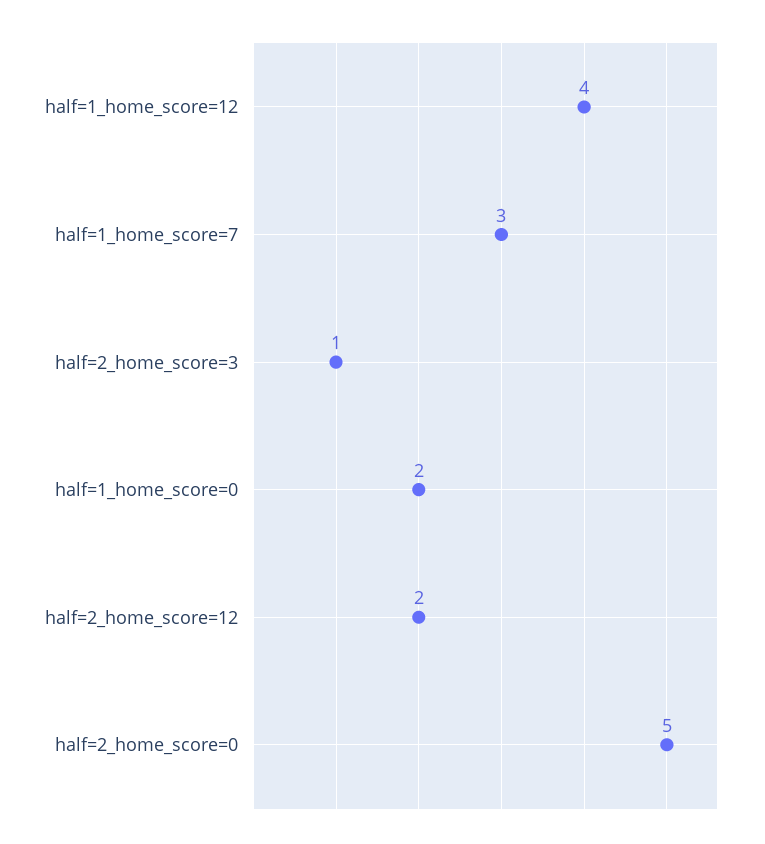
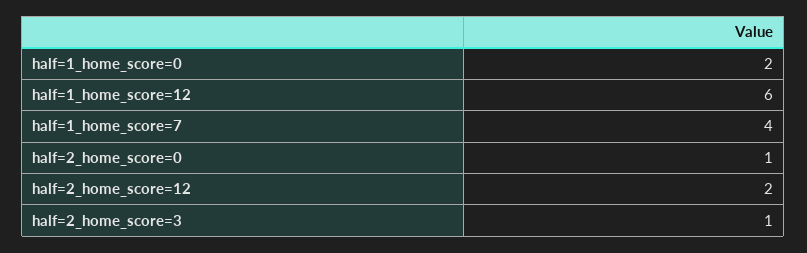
half=1_home_score=12: 4 -> 6
half=1_home_score=7: 3 -> 4
half=2_home_score=0: 5 -> 1

